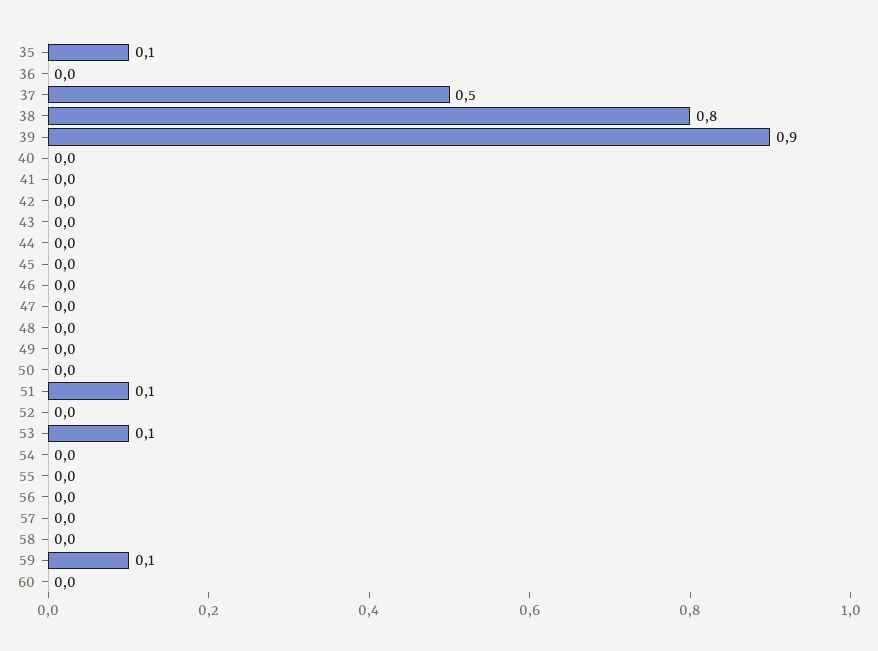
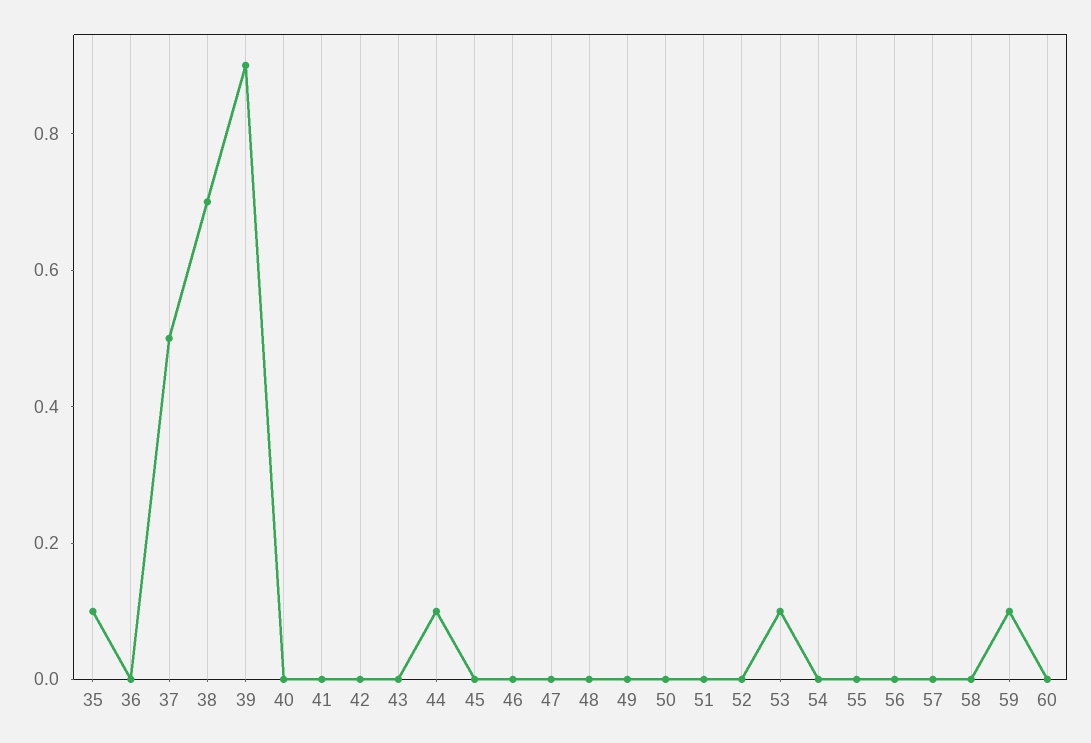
38: 0.8 -> 0.7
44: 0 -> 0.1
51: 0.1 -> 0

